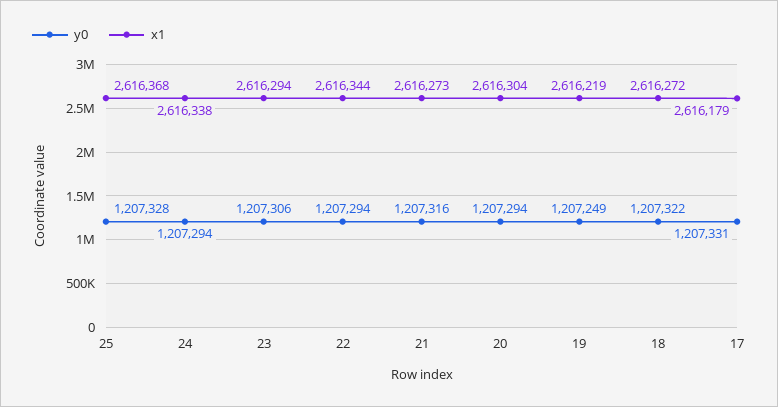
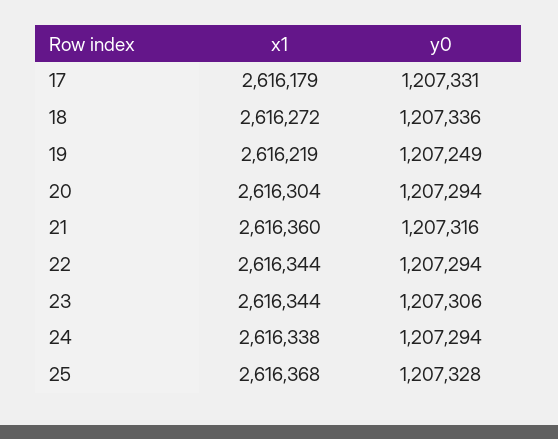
x1, 23: 2616294 -> 2616344
x1, 21: 2616273 -> 2616360
y0, 18: 1207322 -> 1207336

